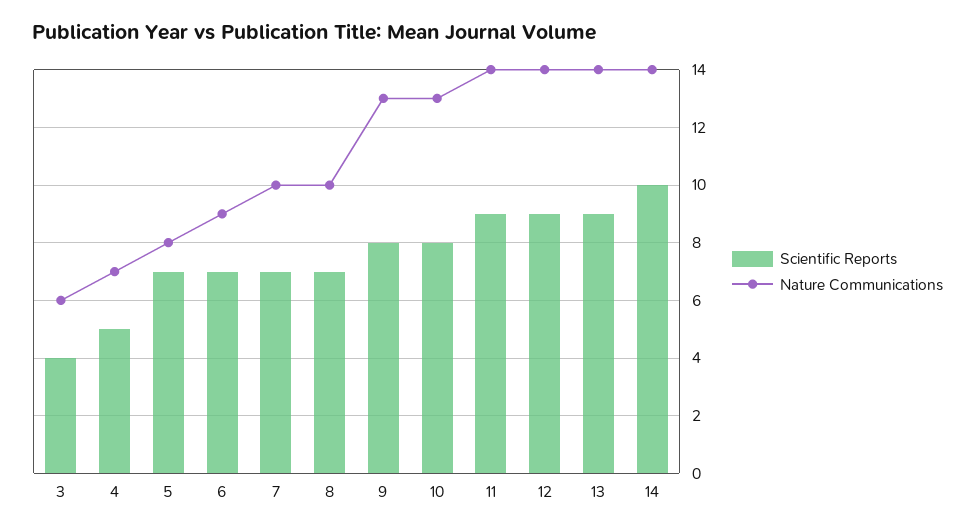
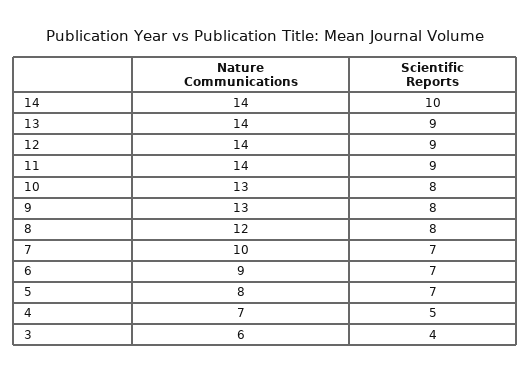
Scientific Reports, 8: 7 -> 8
Nature Communications, 8: 10 -> 12

